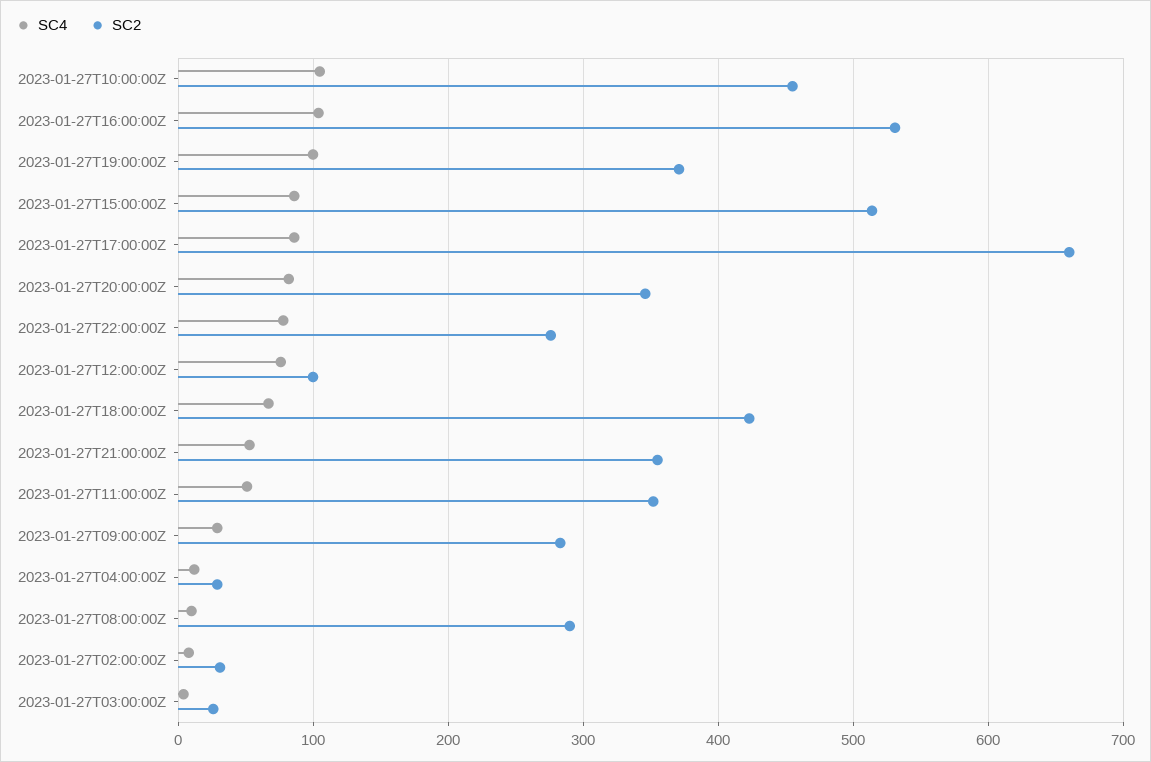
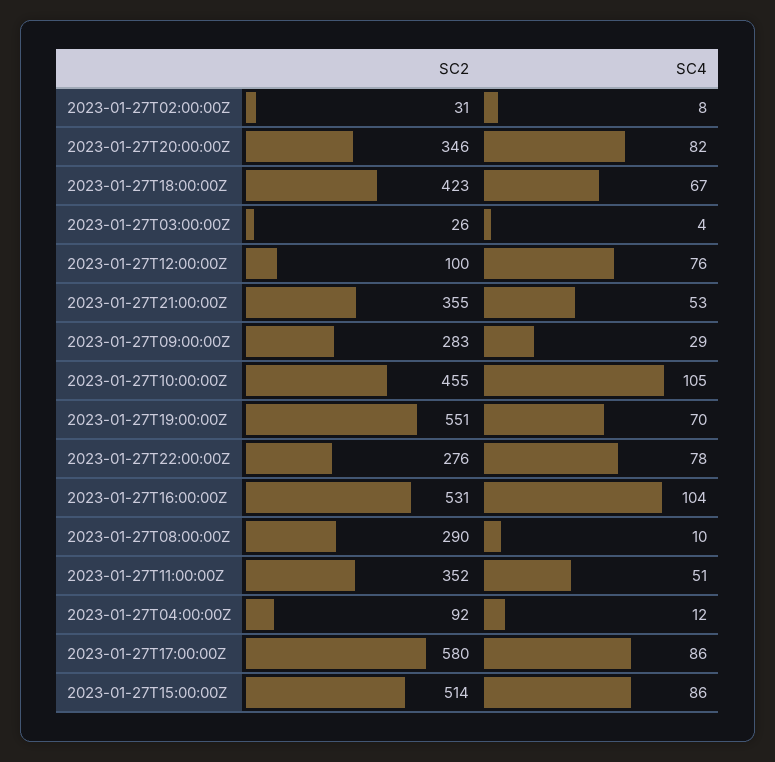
SC4, 2023-01-27T19:00:00Z: 100 -> 70
SC2, 2023-01-27T19:00:00Z: 370 -> 551
SC2, 2023-01-27T17:00:00Z: 660 -> 580
SC2, 2023-01-27T04:00:00Z: 30 -> 92

